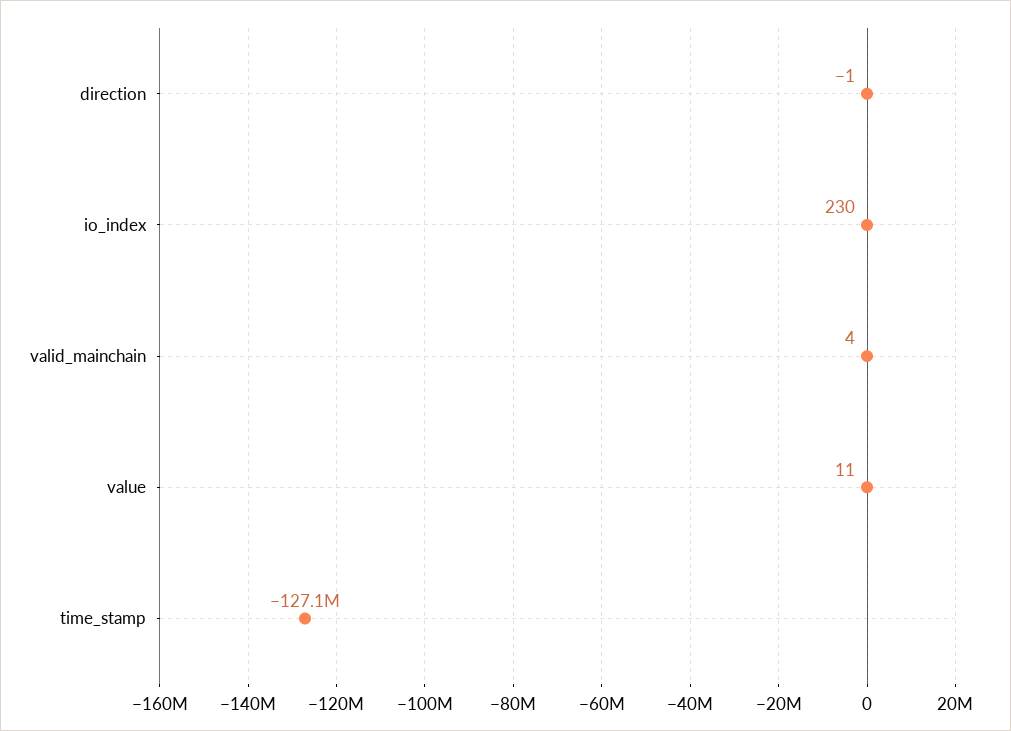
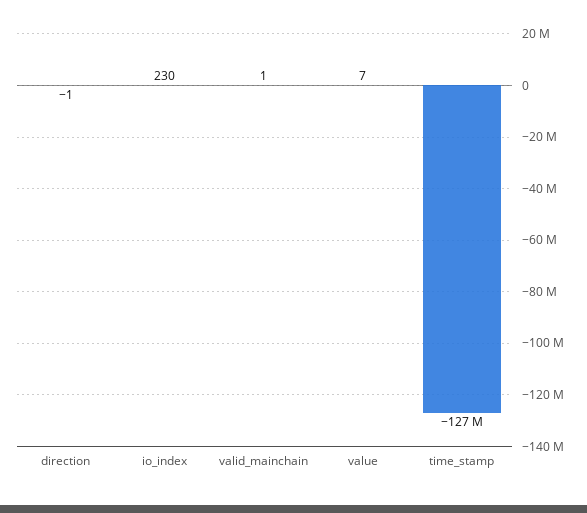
valid_mainchain: 4 -> 1
value: 11 -> 7

